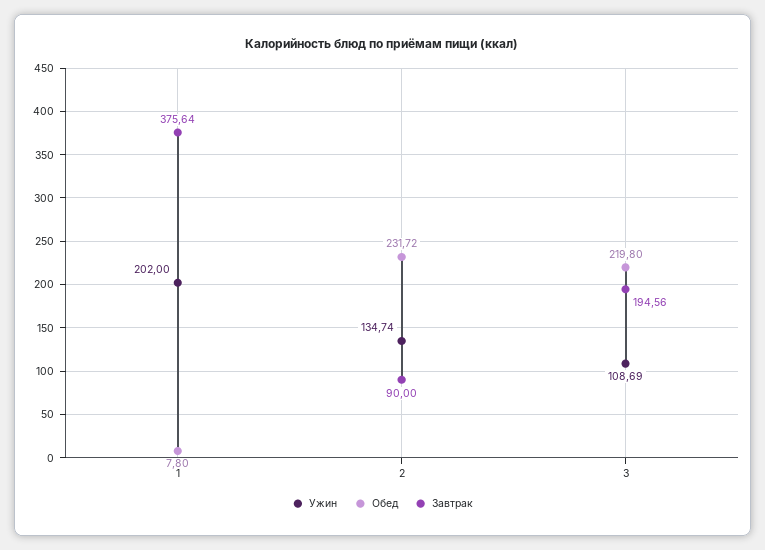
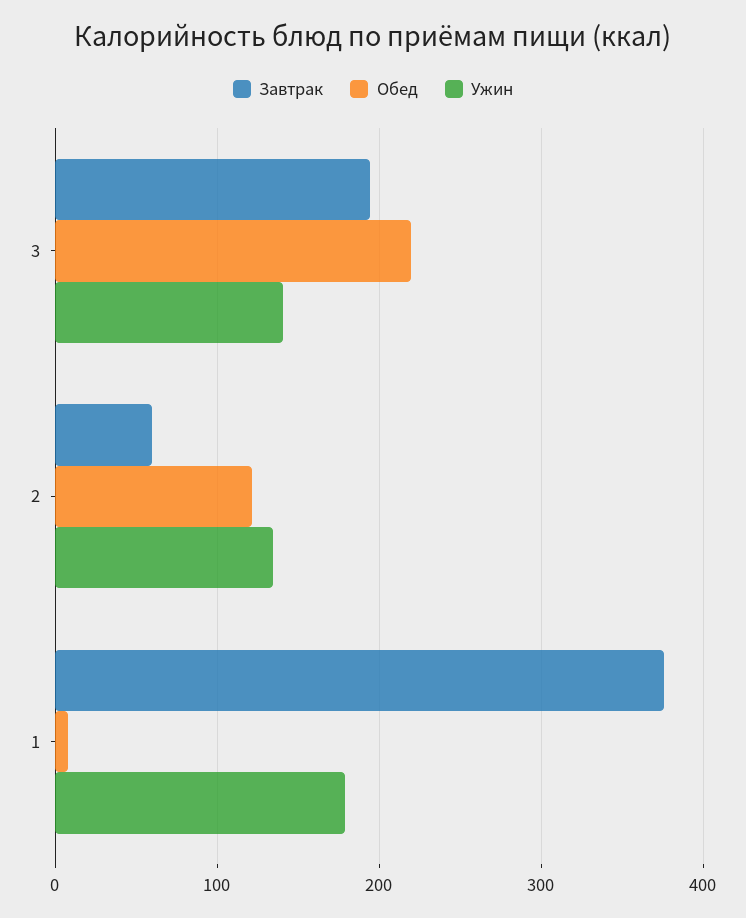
Ужин, 1: 202 -> 180
Обед, 2: 231.72 -> 120
Завтрак, 2: 90 -> 60
Ужин, 3: 108.69 -> 140

